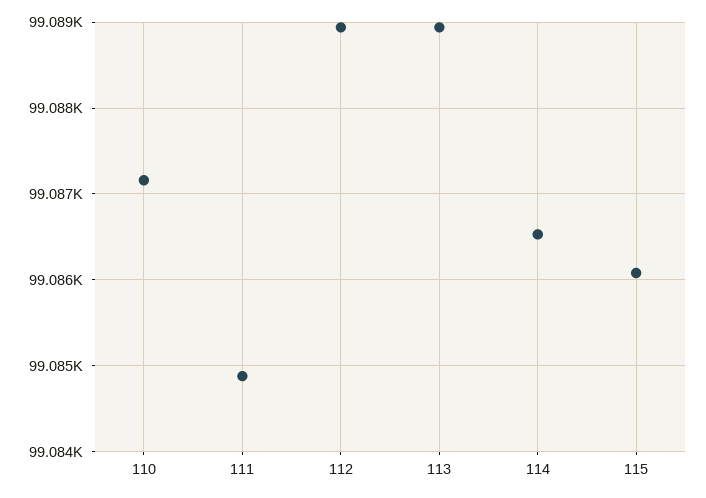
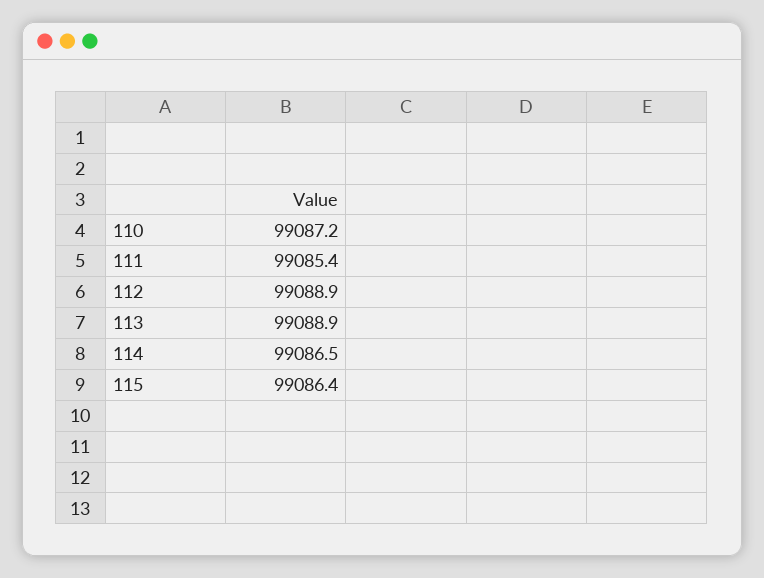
111: 99084.9 -> 99085.4
115: 99086.1 -> 99086.4

